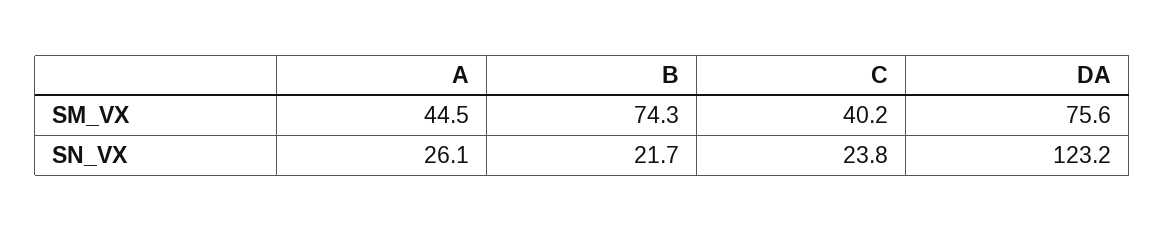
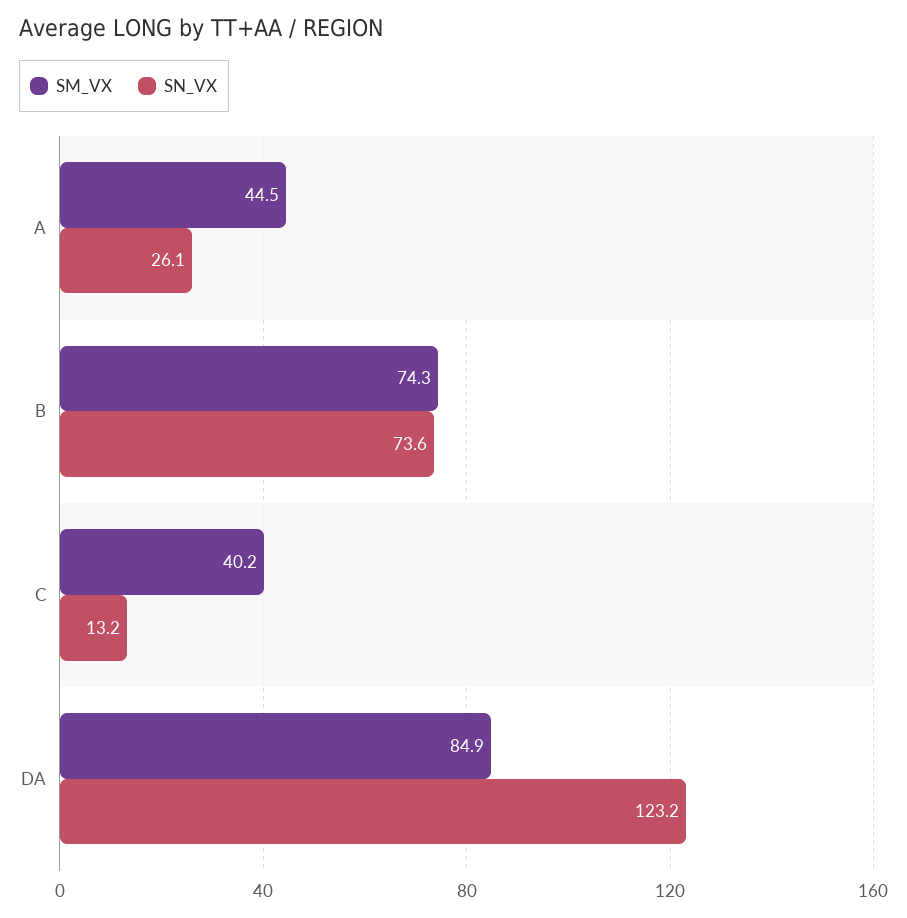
SM_VX, DA: 75.6 -> 84.9
SN_VX, B: 21.7 -> 73.6
SN_VX, C: 23.8 -> 13.2

